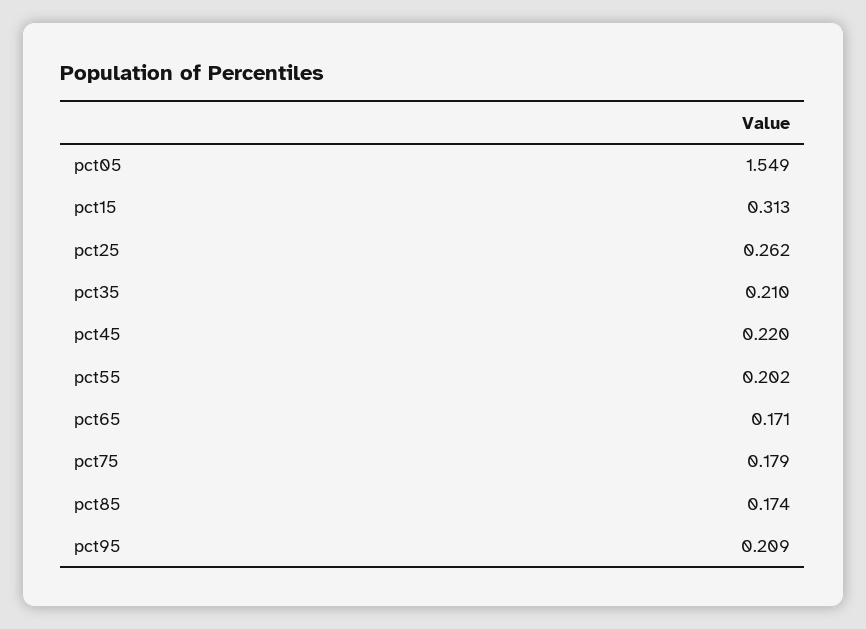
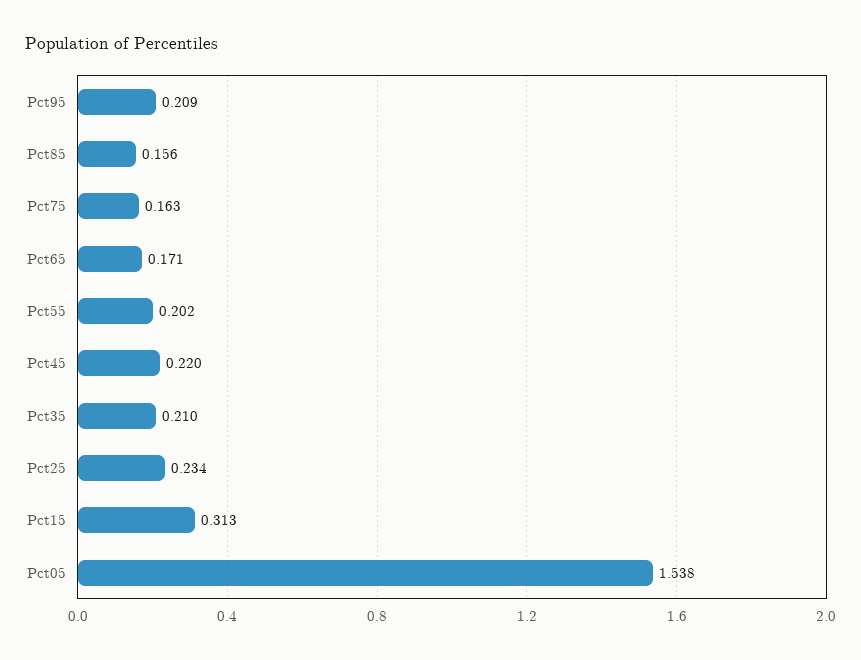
pct05: 1.549 -> 1.538
pct25: 0.262 -> 0.234
pct75: 0.179 -> 0.163
pct85: 0.174 -> 0.156

